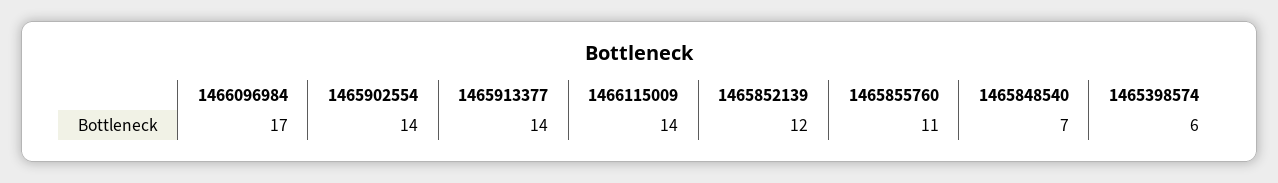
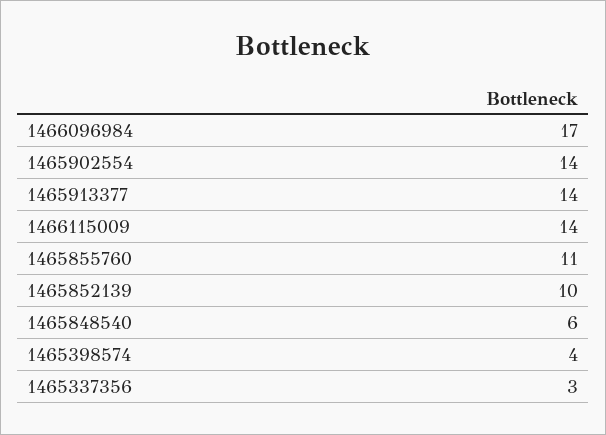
1465852139: 12 -> 10
1465848540: 7 -> 6
1465398574: 6 -> 4
1465337356: none -> 3

